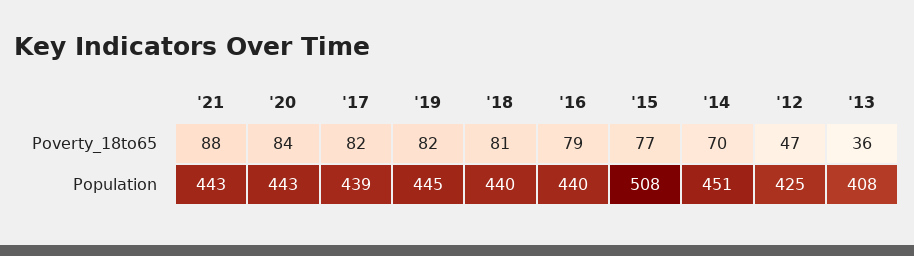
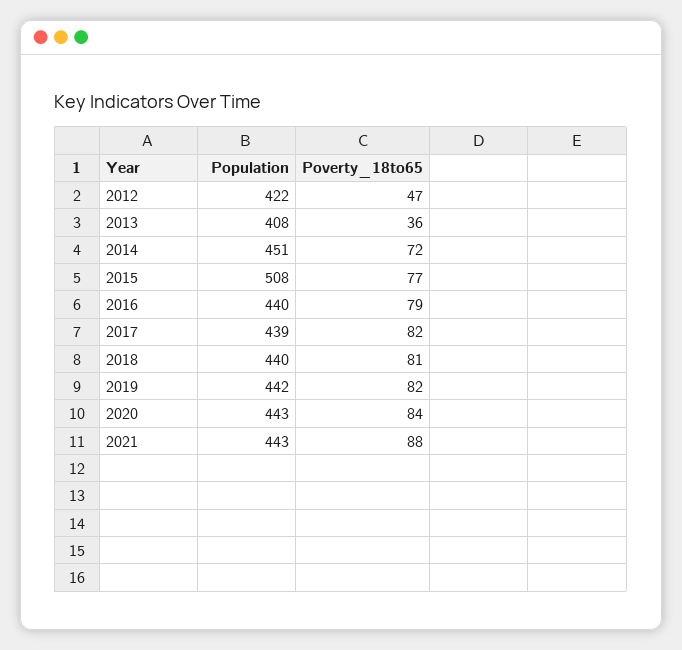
'14, Poverty_18to65: 70 -> 72
'19, Population: 445 -> 442
'12, Population: 425 -> 422

